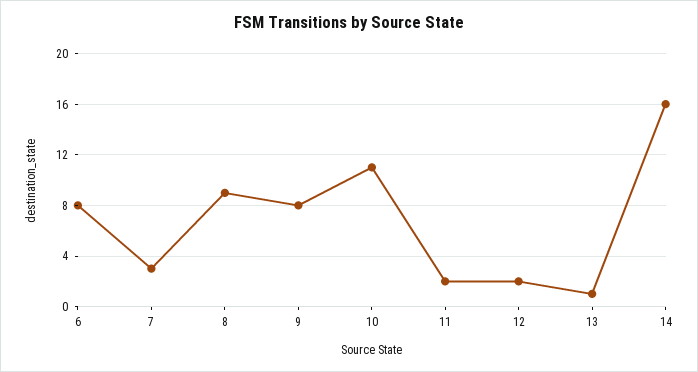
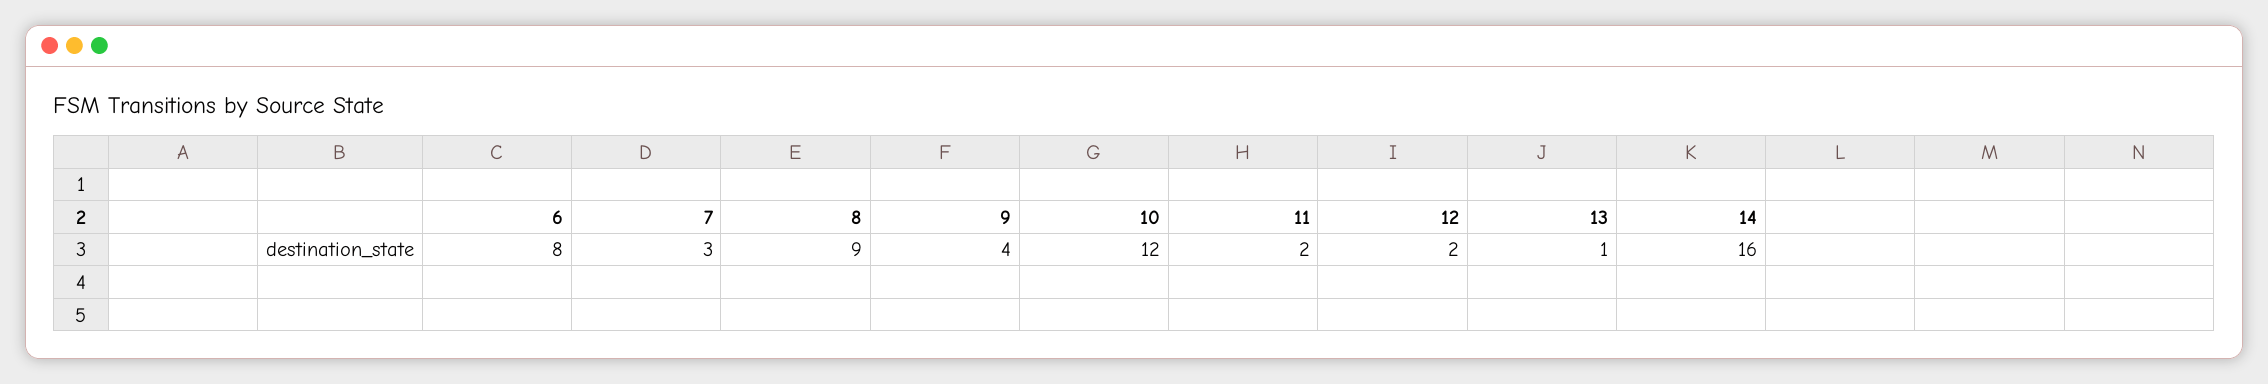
9: 8 -> 4
10: 11 -> 12

